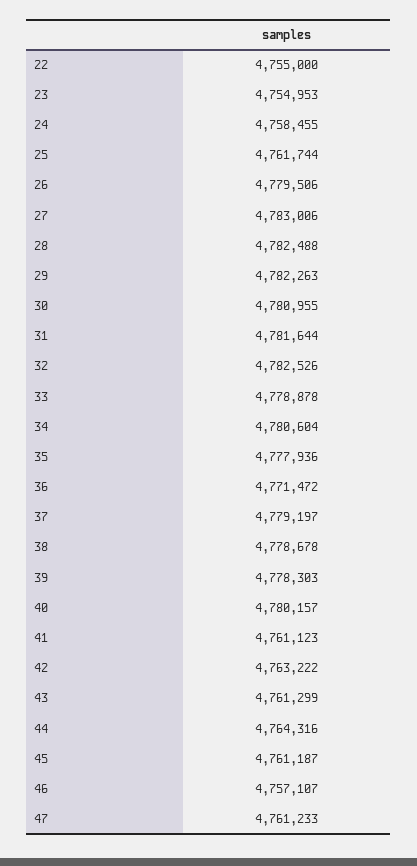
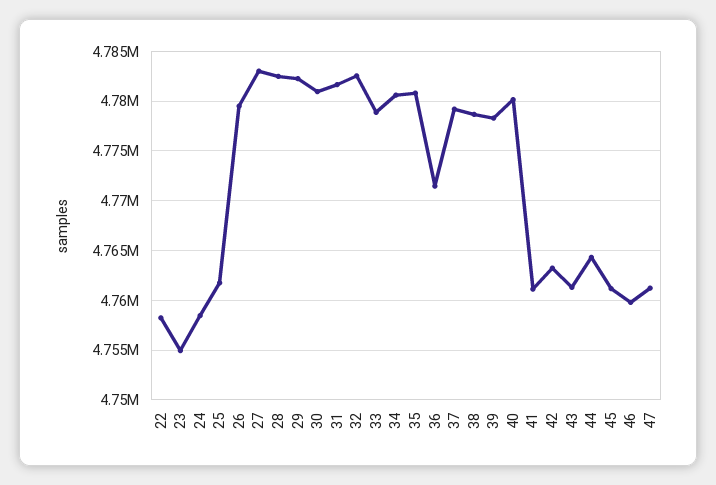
22: 4755000 -> 4758000
35: 4777936 -> 4781000
46: 4757107 -> 4760000

